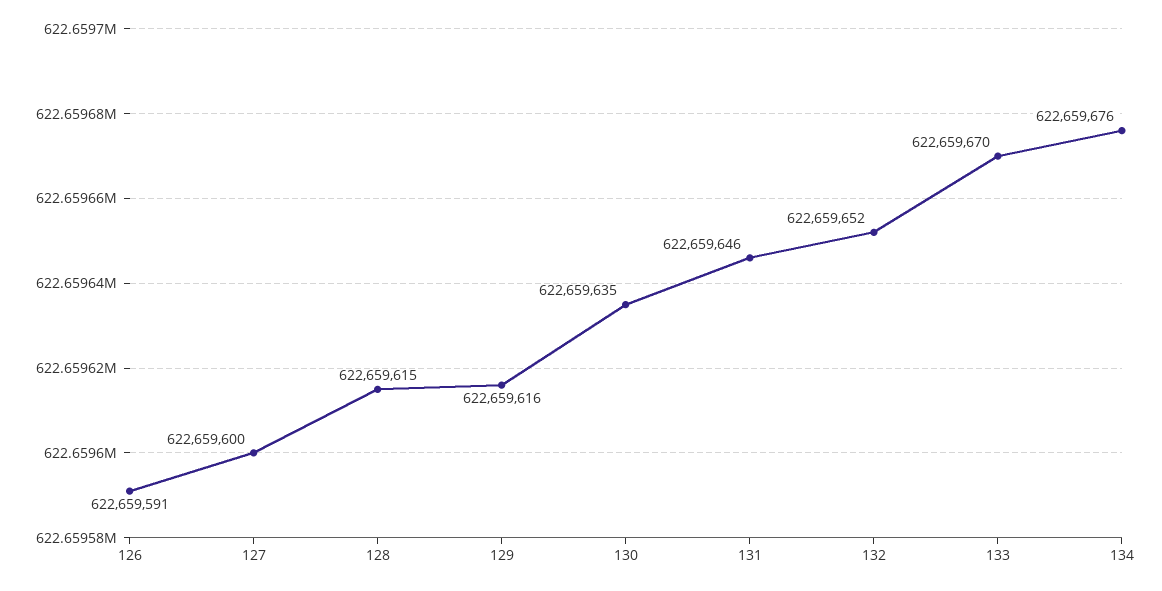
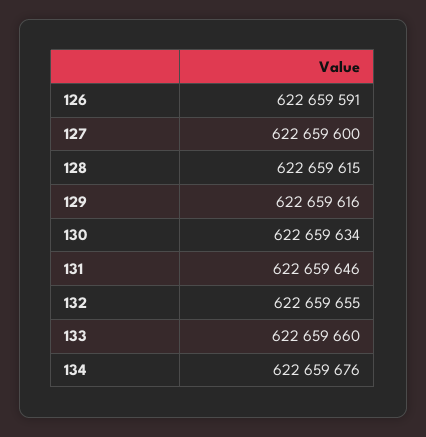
130: 622659635 -> 622659634
132: 622659652 -> 622659655
133: 622659670 -> 622659660

